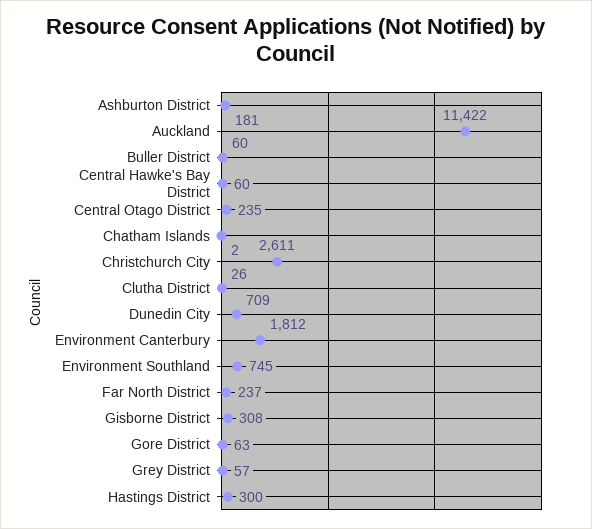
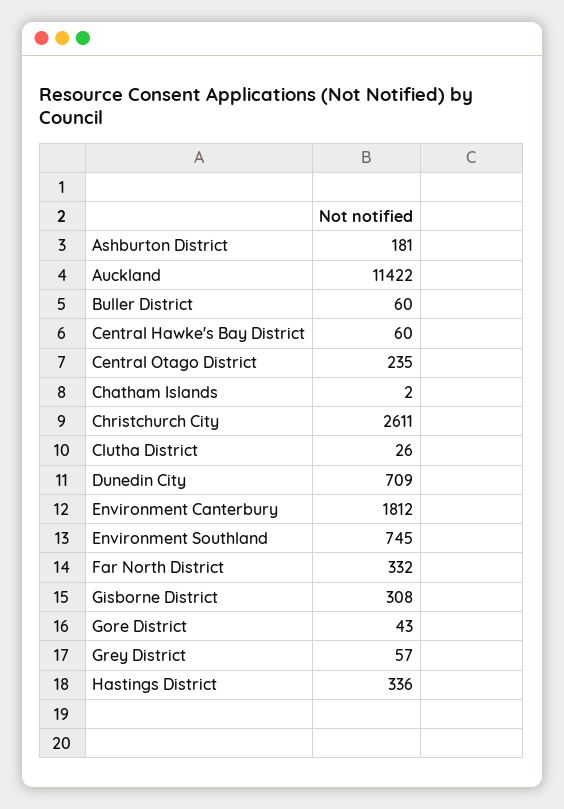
Far North District: 237 -> 332
Gore District: 63 -> 43
Hastings District: 300 -> 336

